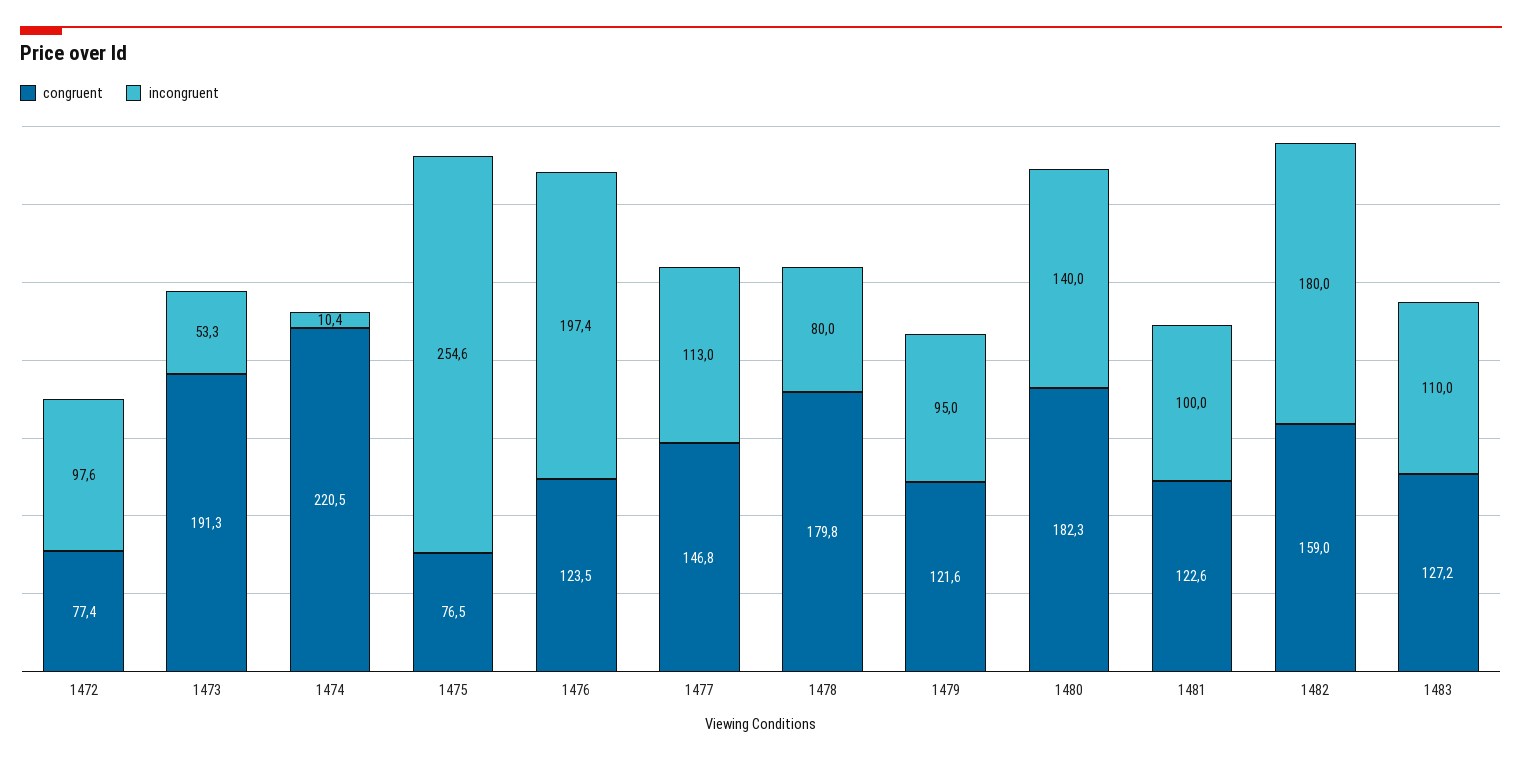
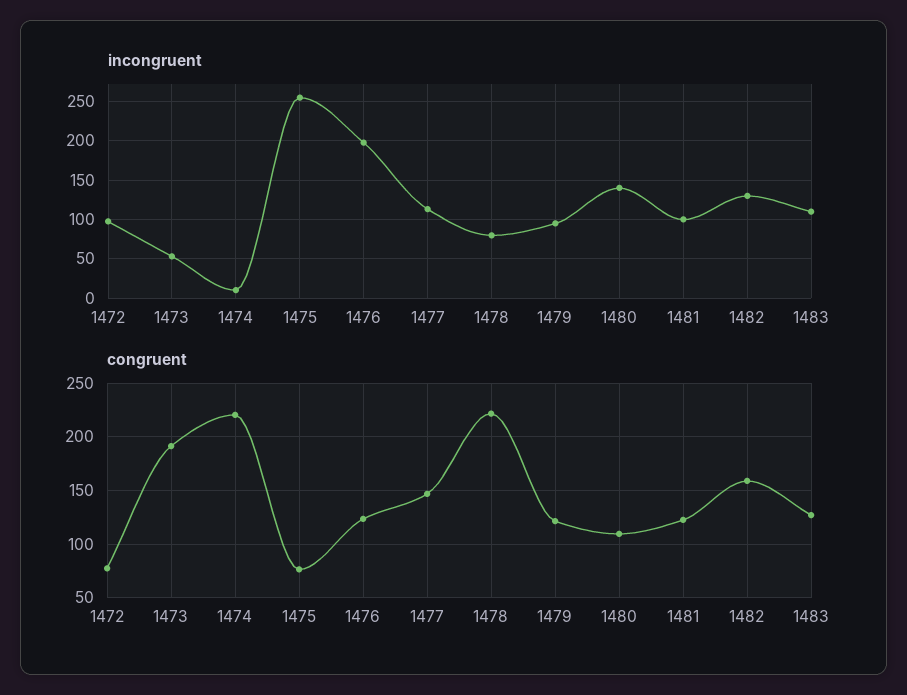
congruent, 1478: 179.8 -> 220
congruent, 1480: 182.3 -> 110
incongruent, 1482: 180 -> 130

